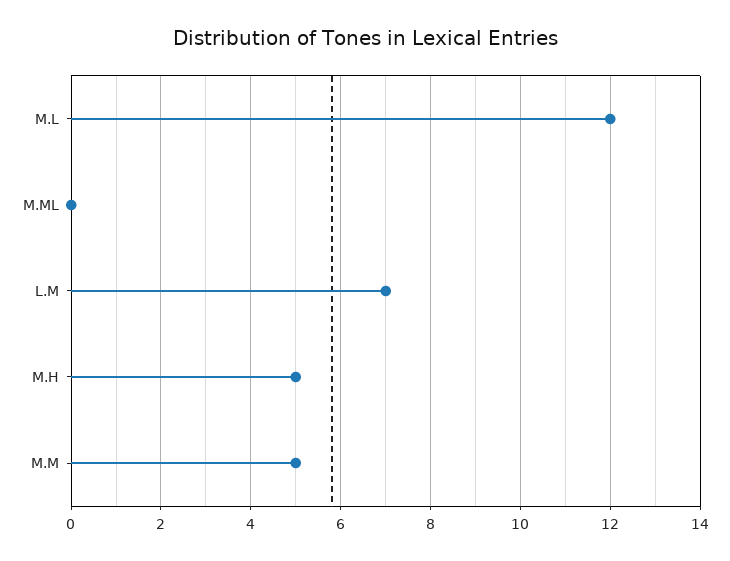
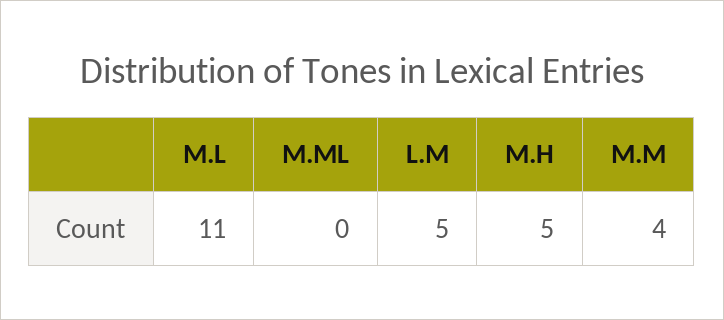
M.L: 12 -> 11
L.M: 7 -> 5
M.M: 5 -> 4

